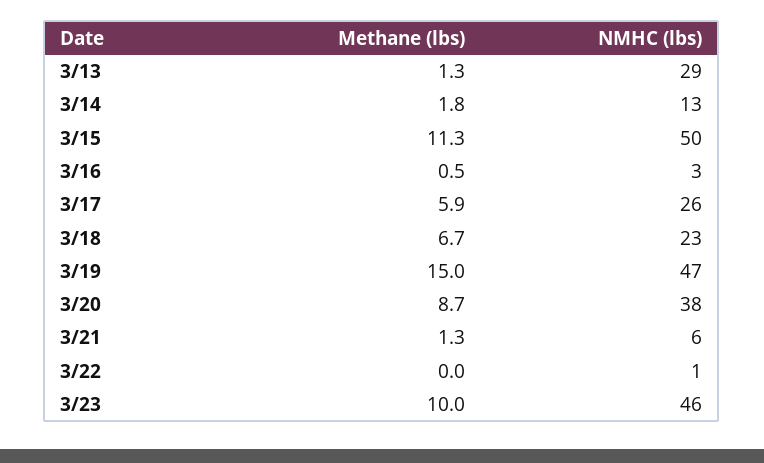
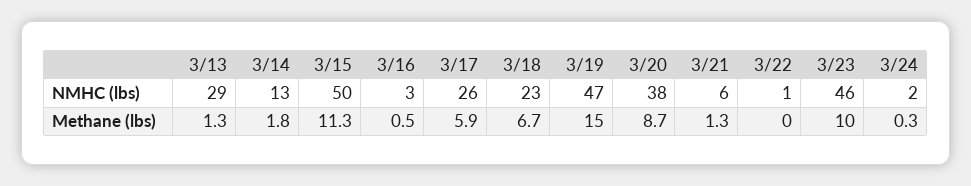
NMHC (lbs), 3/24: none -> 2
Methane (lbs), 3/24: none -> 0.3

